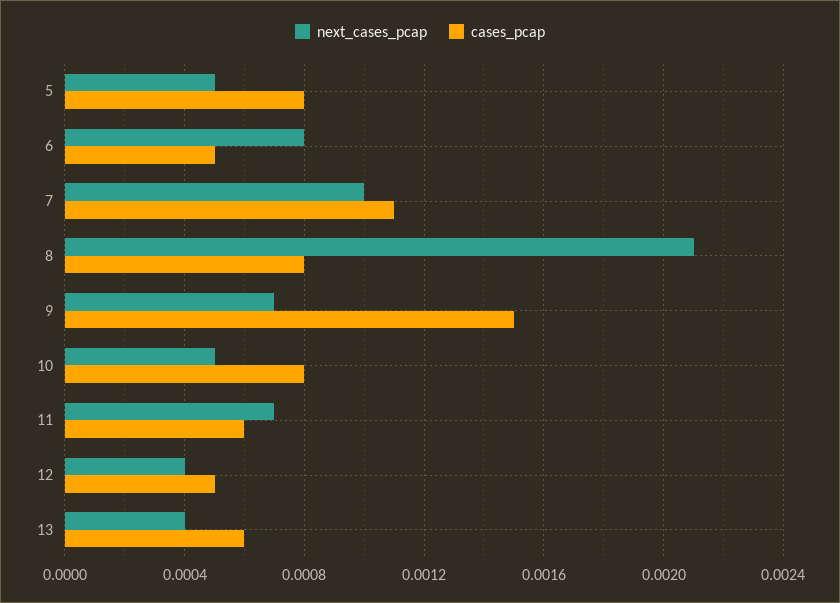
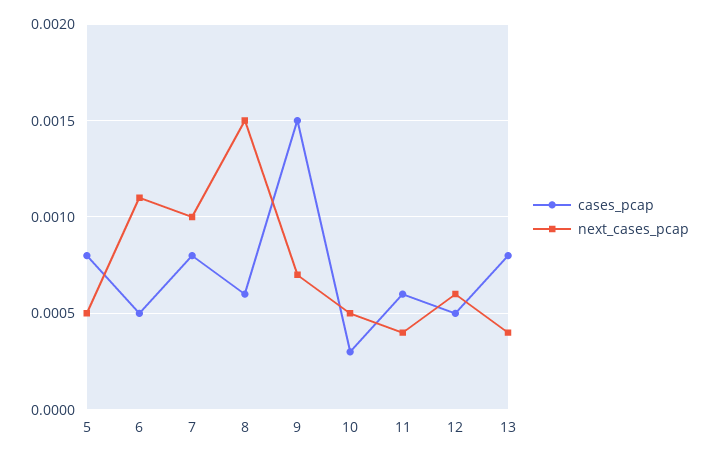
next_cases_pcap, 6: 0.0008 -> 0.0011
cases_pcap, 7: 0.0011 -> 0.0008
next_cases_pcap, 8: 0.0021 -> 0.0015
cases_pcap, 8: 0.0008 -> 0.0006
cases_pcap, 10: 0.0008 -> 0.0003
next_cases_pcap, 11: 0.0007 -> 0.0004
next_cases_pcap, 12: 0.0004 -> 0.0006
cases_pcap, 13: 0.0006 -> 0.0008

